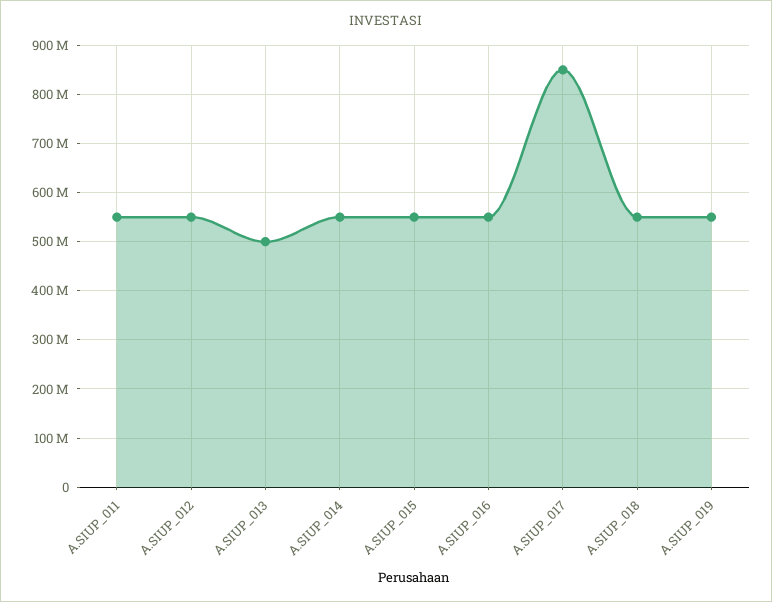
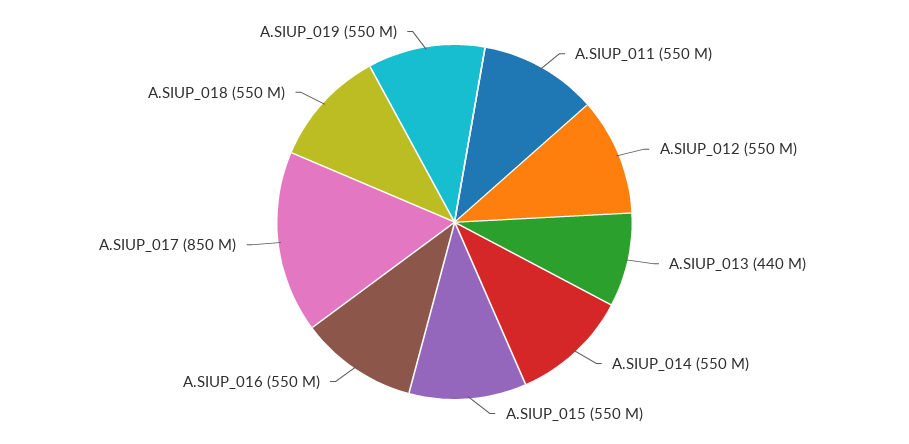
A.SIUP_013: 500000000 -> 440000000

